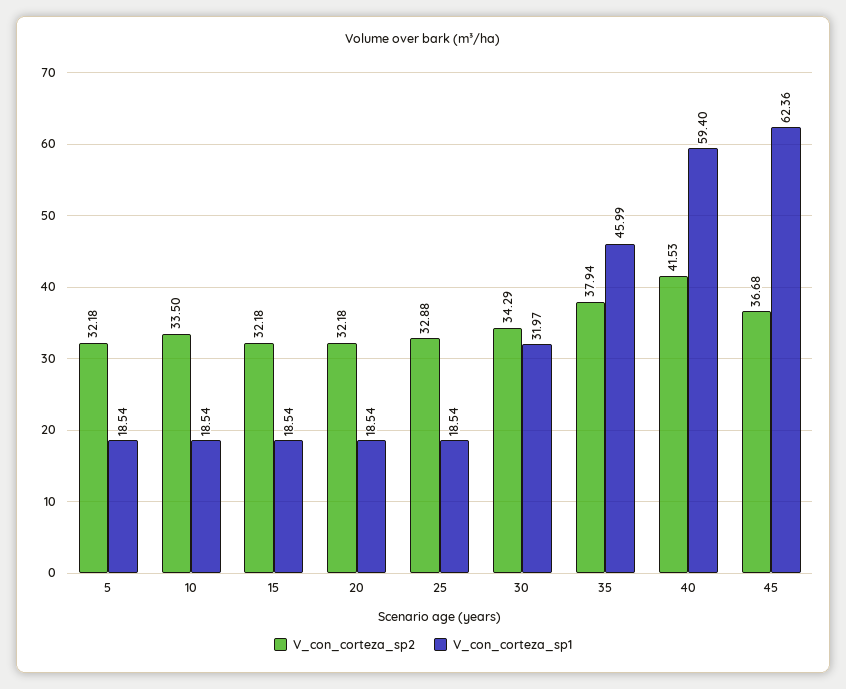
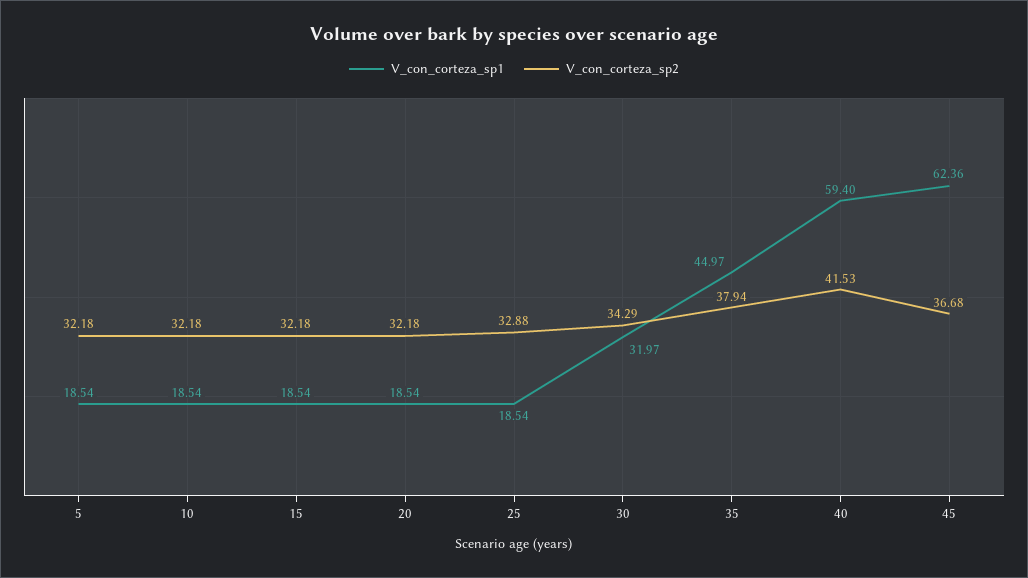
V_con_corteza_sp2, 10: 33.5 -> 32.18
V_con_corteza_sp1, 35: 45.99 -> 44.97

